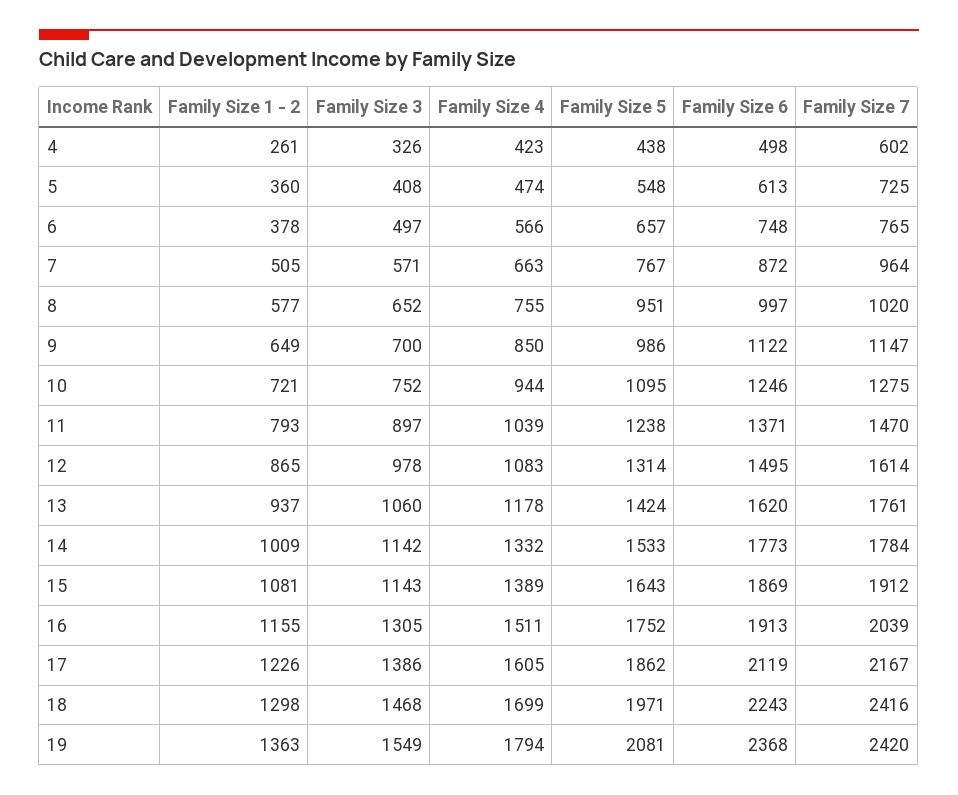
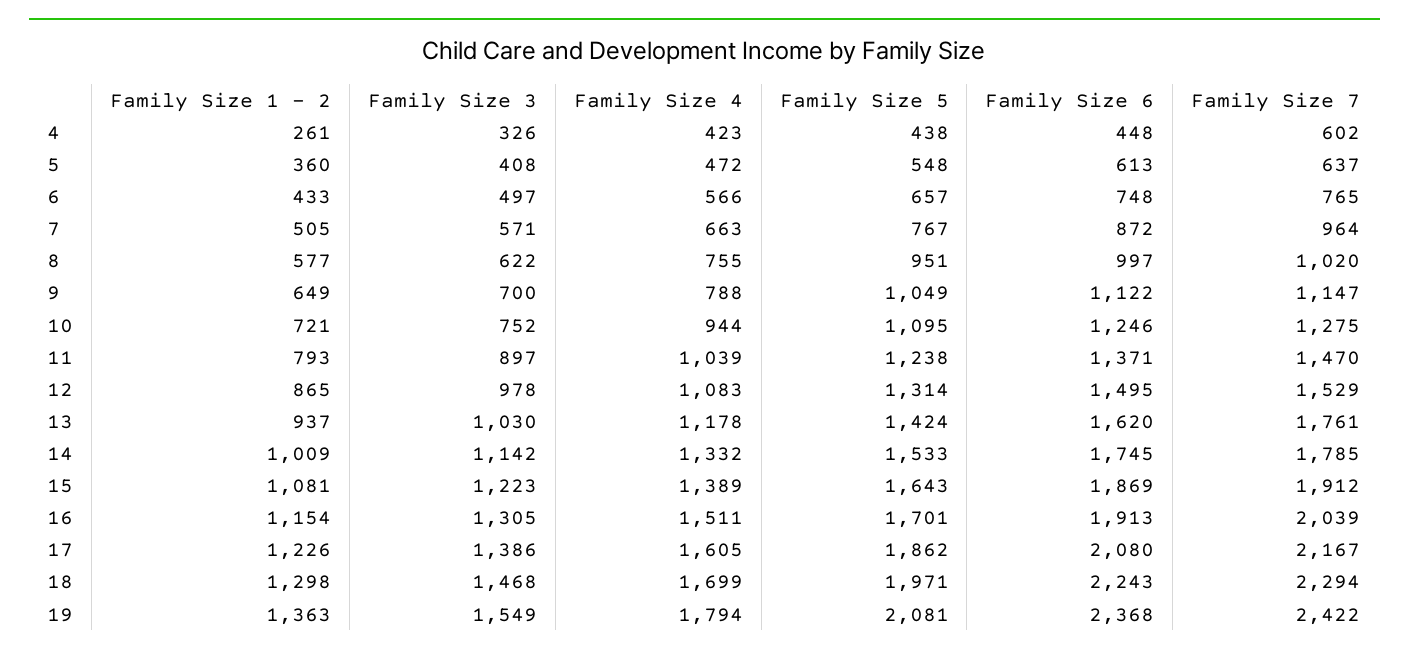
Family Size 6, 4: 498 -> 448
Family Size 4, 5: 474 -> 472
Family Size 7, 5: 725 -> 637
Family Size 1 - 2, 6: 378 -> 433
Family Size 3, 8: 652 -> 622
Family Size 4, 9: 850 -> 788
Family Size 5, 9: 986 -> 1049
Family Size 7, 12: 1614 -> 1529
Family Size 3, 13: 1060 -> 1030
Family Size 6, 14: 1773 -> 1745
Family Size 7, 14: 1784 -> 1785
Family Size 3, 15: 1143 -> 1223
Family Size 1 - 2, 16: 1155 -> 1154
Family Size 5, 16: 1752 -> 1701
Family Size 6, 17: 2119 -> 2080
Family Size 7, 18: 2416 -> 2294
Family Size 7, 19: 2420 -> 2422

